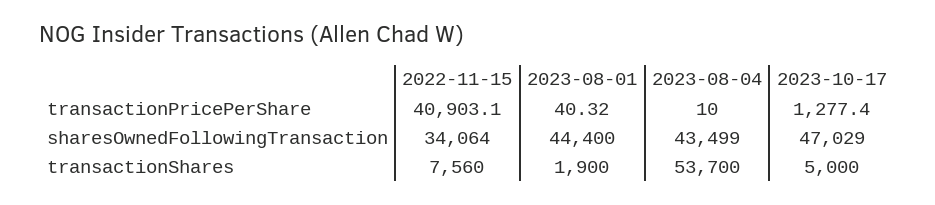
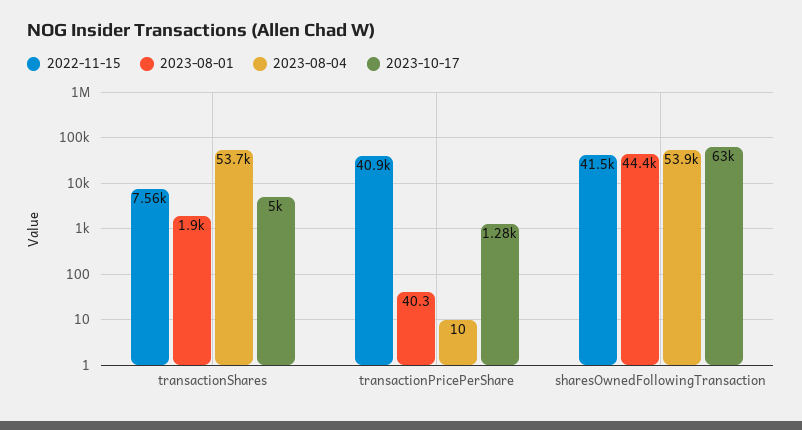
2022-11-15, sharesOwnedFollowingTransaction: 34064 -> 41500
2023-08-04, sharesOwnedFollowingTransaction: 43499 -> 53900
2023-10-17, sharesOwnedFollowingTransaction: 47029 -> 63000

